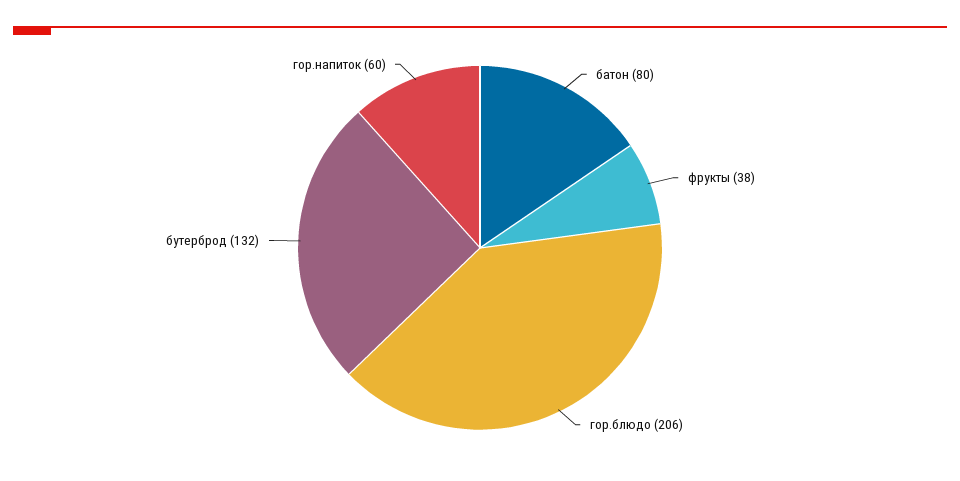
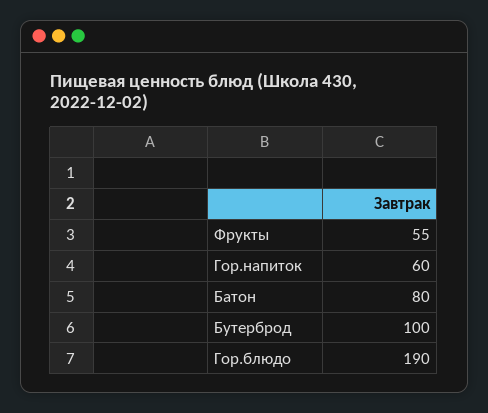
фрукты: 38 -> 55
гор.блюдо: 206 -> 190
бутерброд: 132 -> 100

